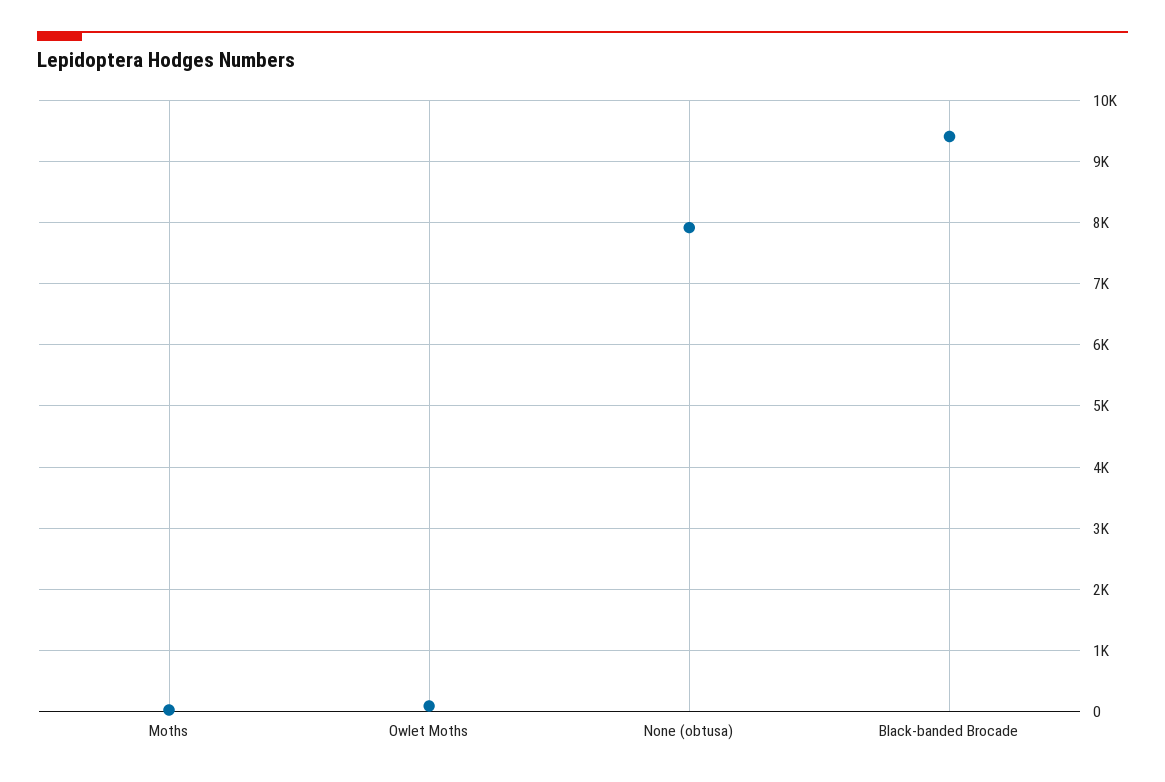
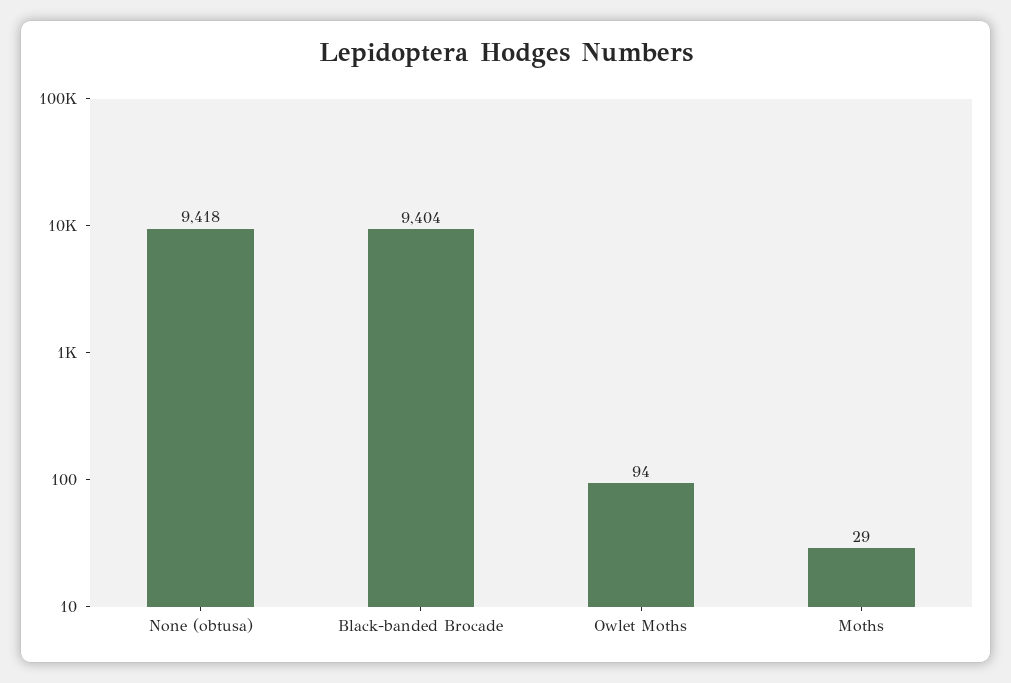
None (obtusa): 7900 -> 9418

